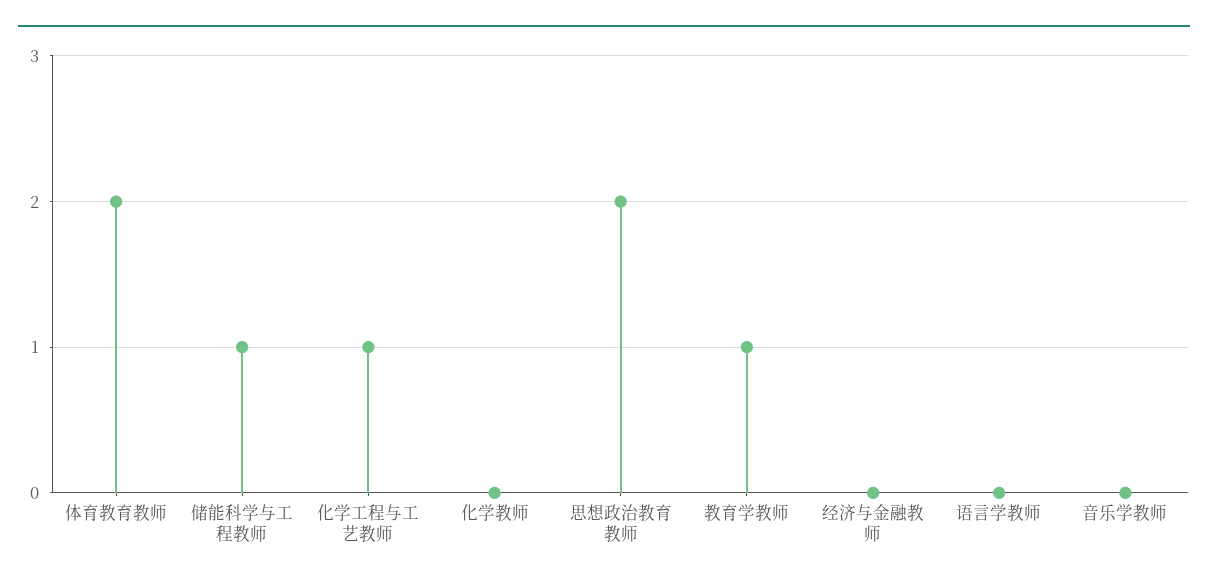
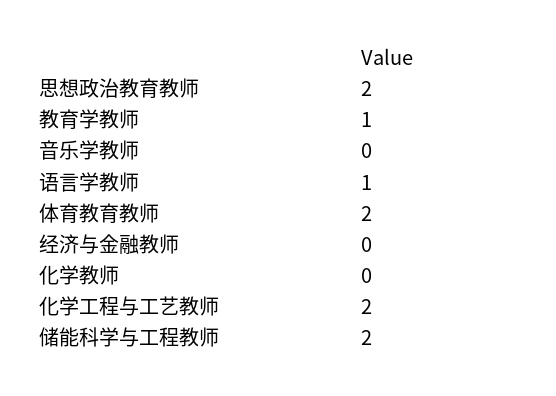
储能科学与工程教师: 1 -> 2
化学工程与工艺教师: 1 -> 2
语言学教师: 0 -> 1

